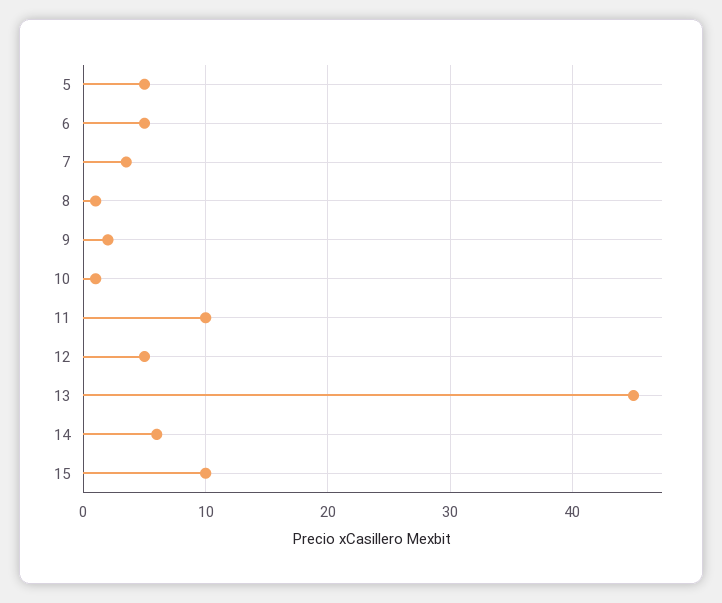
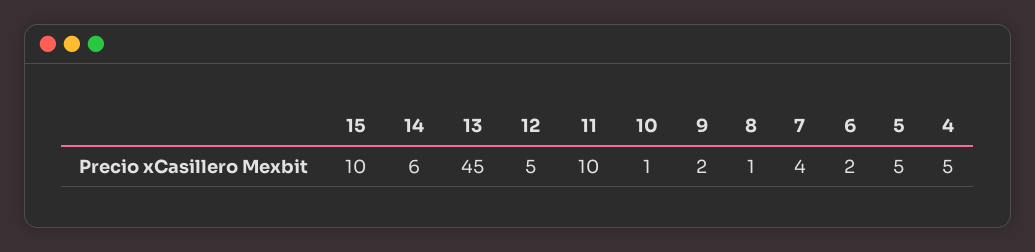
6: 5 -> 2
4: none -> 5

